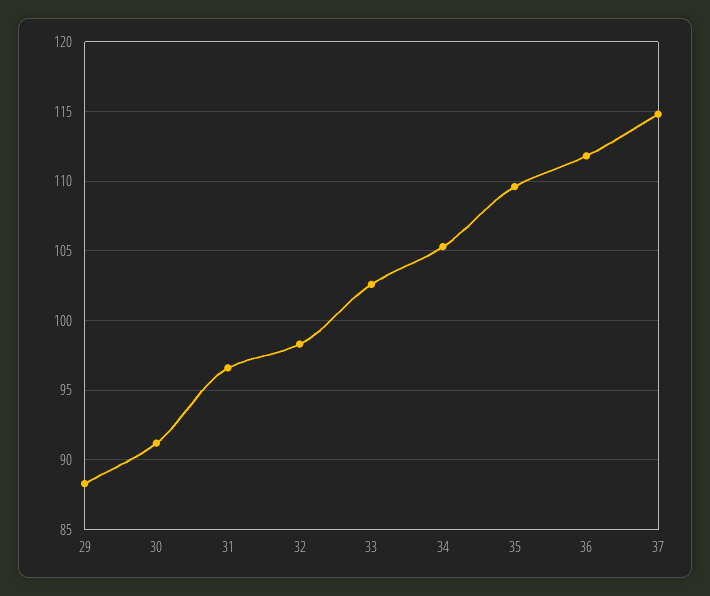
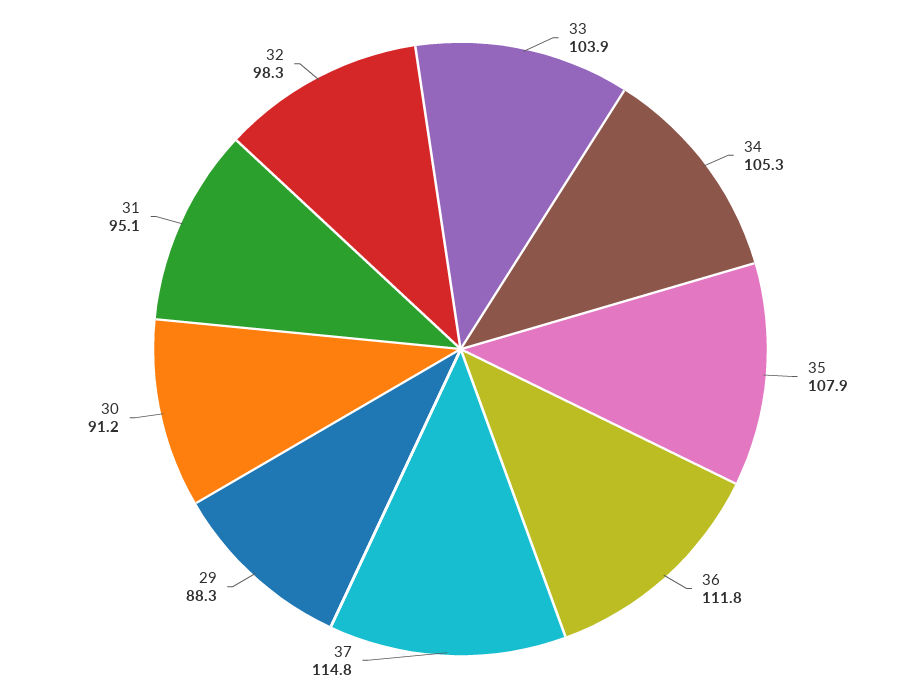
31: 96.5 -> 95.1
33: 102.5 -> 103.9
35: 109.5 -> 107.9

